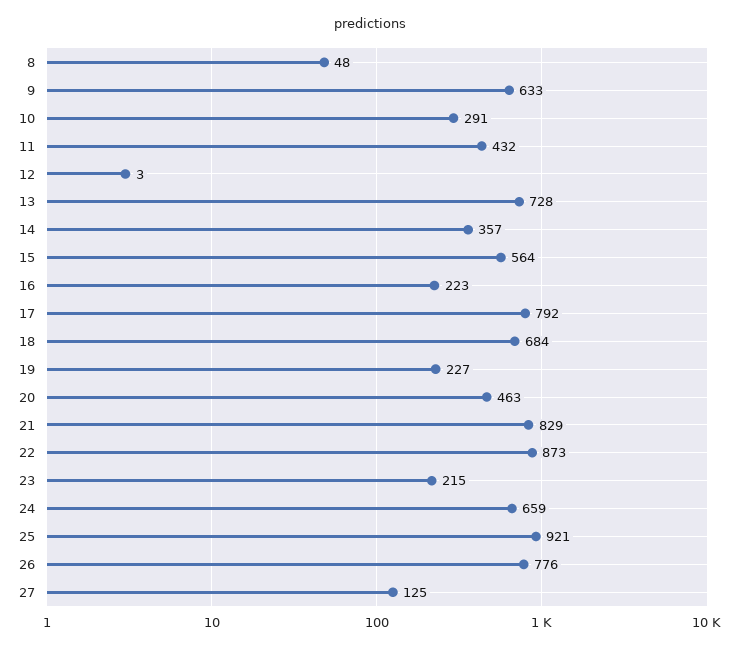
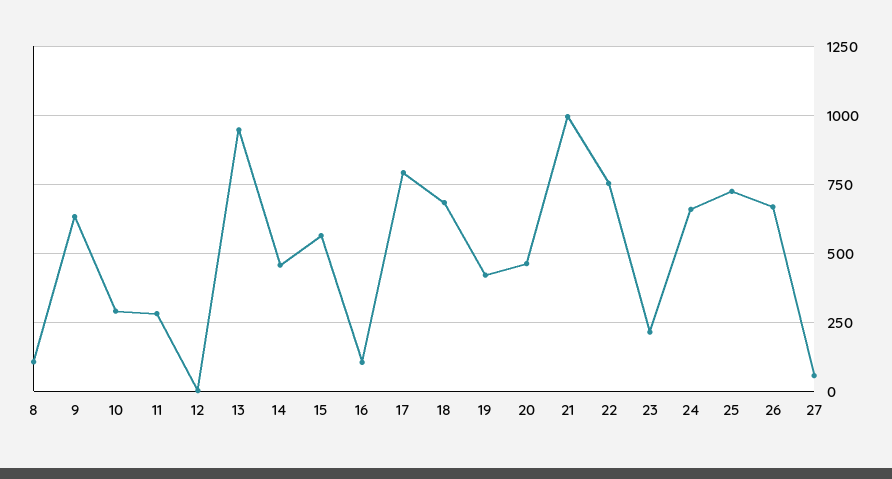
8: 48 -> 100
11: 432 -> 275
13: 728 -> 950
14: 357 -> 450
16: 223 -> 100
19: 227 -> 425
21: 829 -> 1000
22: 873 -> 750
25: 921 -> 725
26: 776 -> 675
27: 125 -> 50

